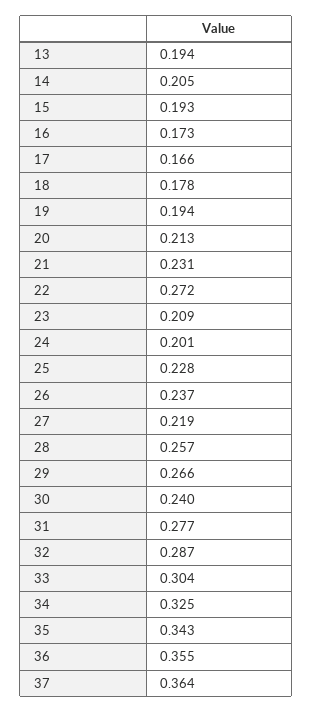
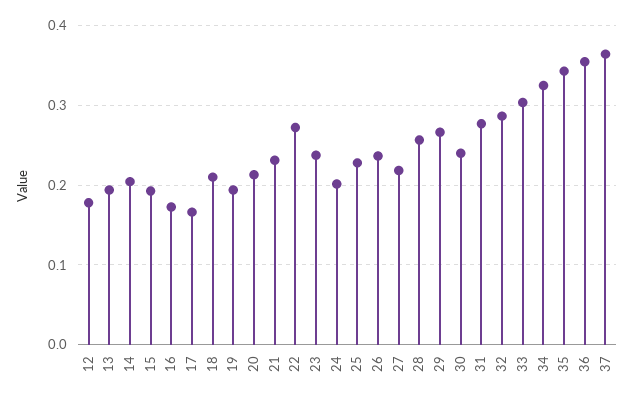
18: 0.178 -> 0.21
23: 0.209 -> 0.24
12: none -> 0.18

